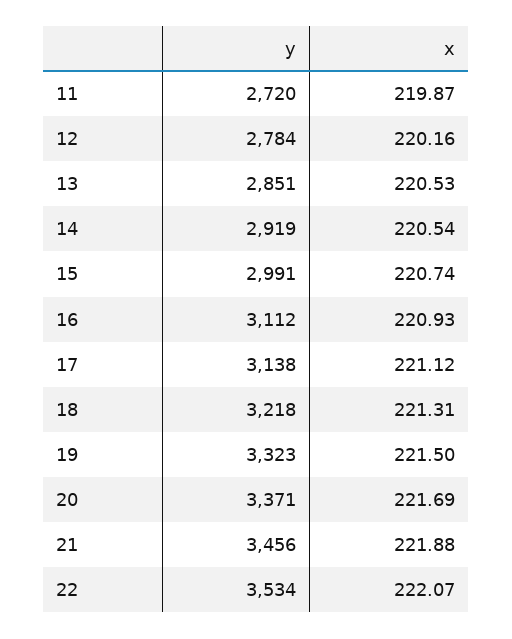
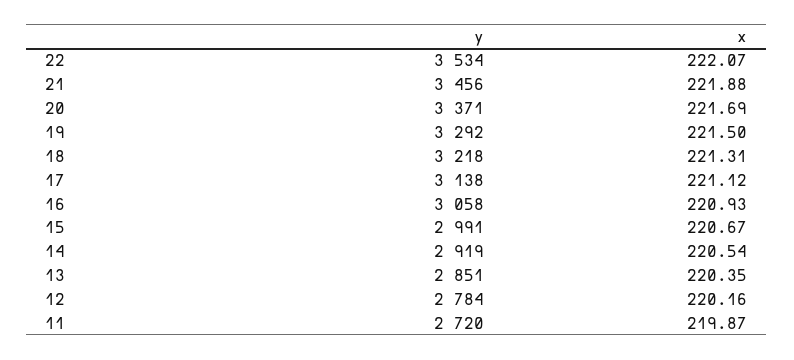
x, 13: 220.53 -> 220.35
x, 15: 220.74 -> 220.67
y, 16: 3112 -> 3058
y, 19: 3323 -> 3292

